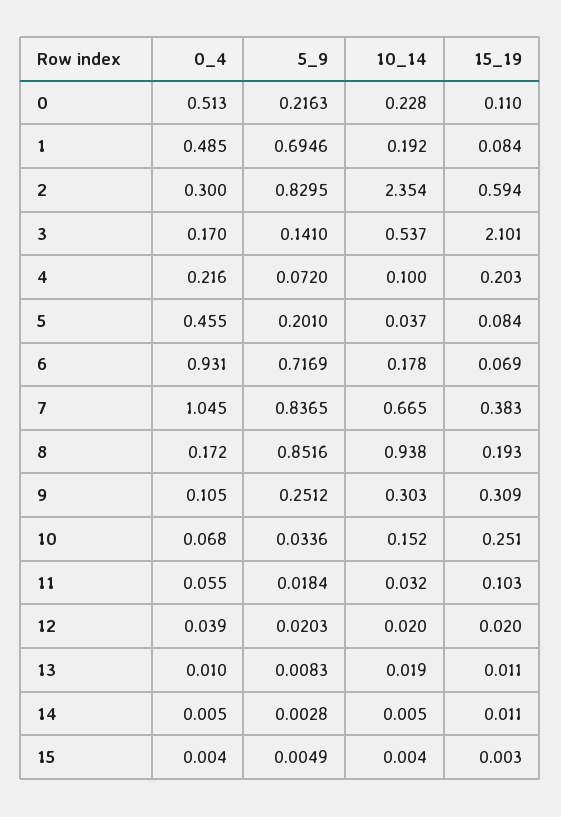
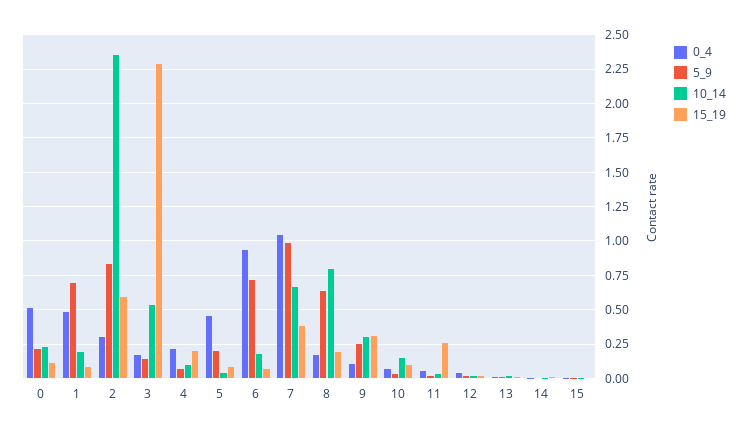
15_19, 3: 2.101 -> 2.3
5_9, 7: 0.8365 -> 1
5_9, 8: 0.8516 -> 0.65
10_14, 8: 0.938 -> 0.8
15_19, 10: 0.251 -> 0.1
15_19, 11: 0.103 -> 0.25

